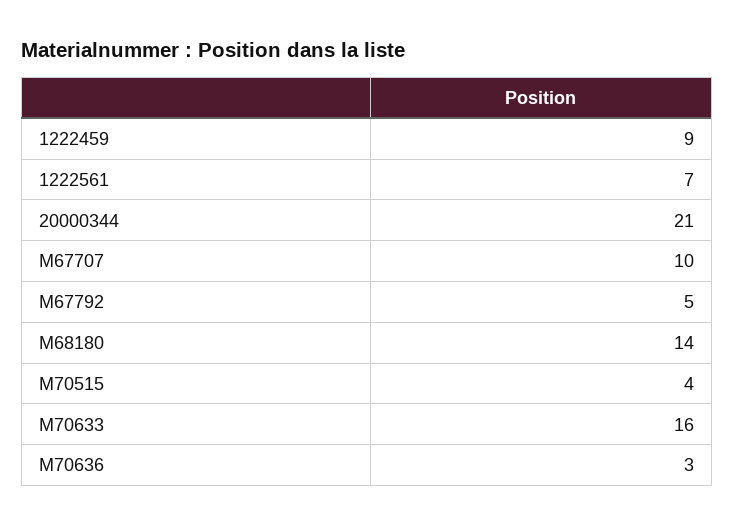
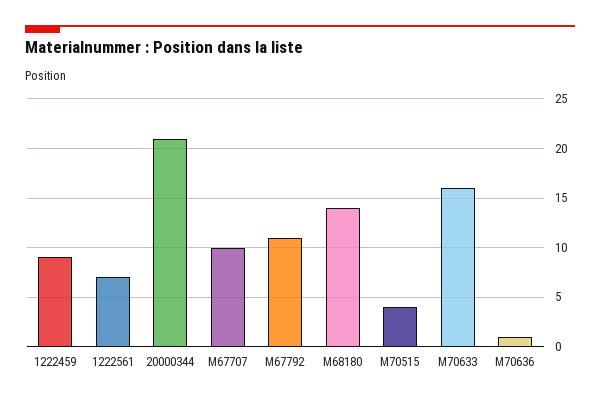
M67792: 5 -> 11
M70636: 3 -> 1

